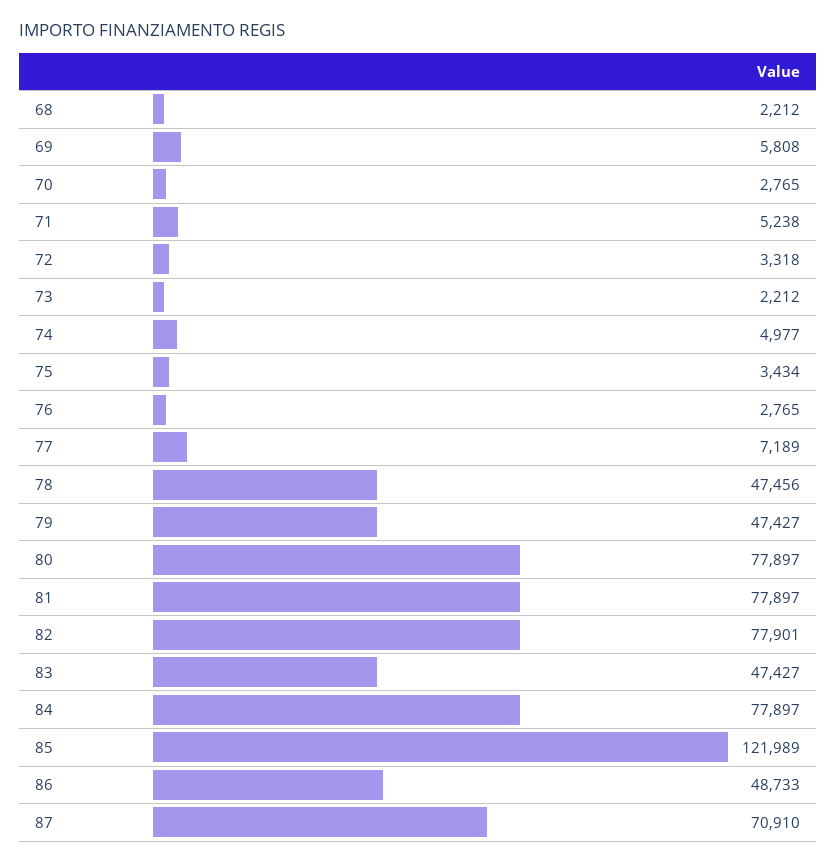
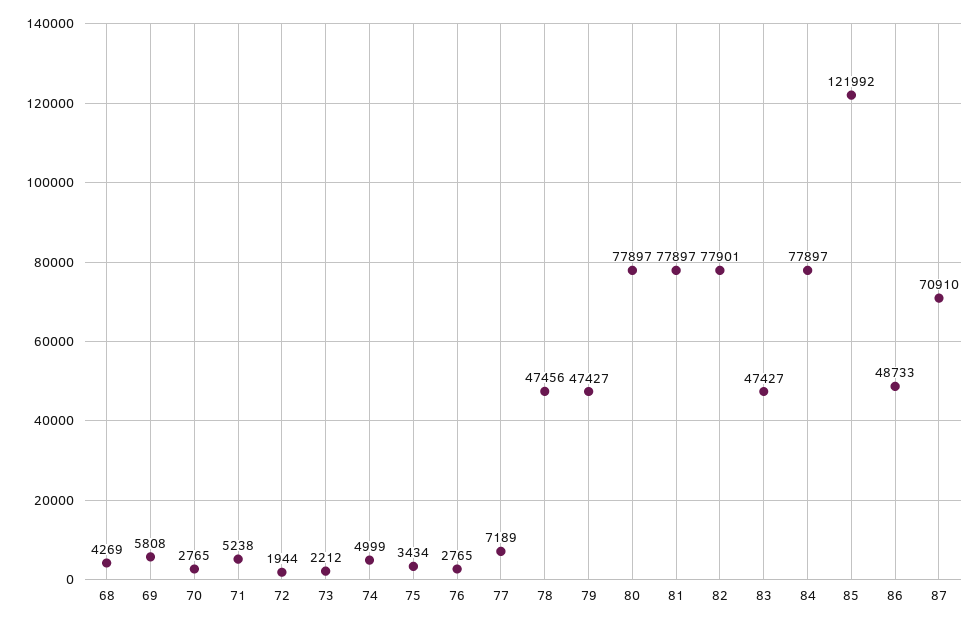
68: 2212 -> 4269
72: 3318 -> 1944
74: 4977 -> 4999
85: 121989 -> 121992

